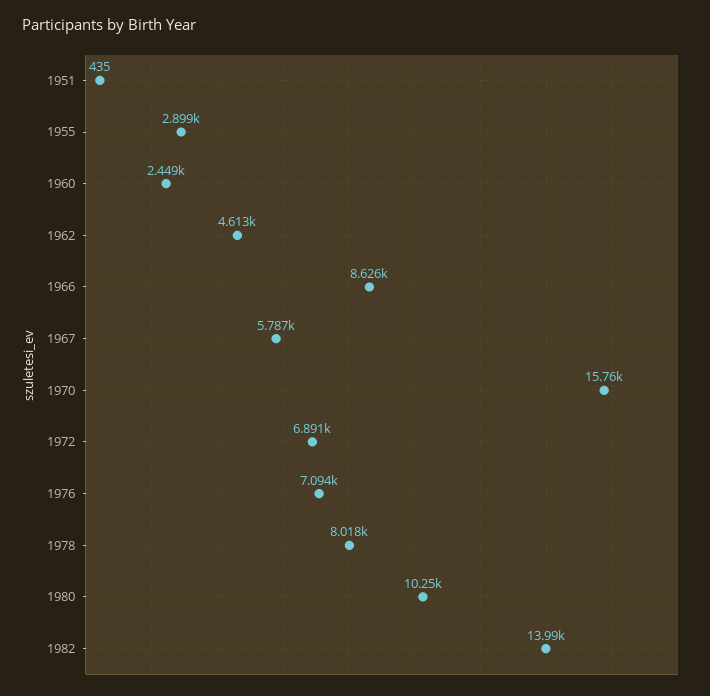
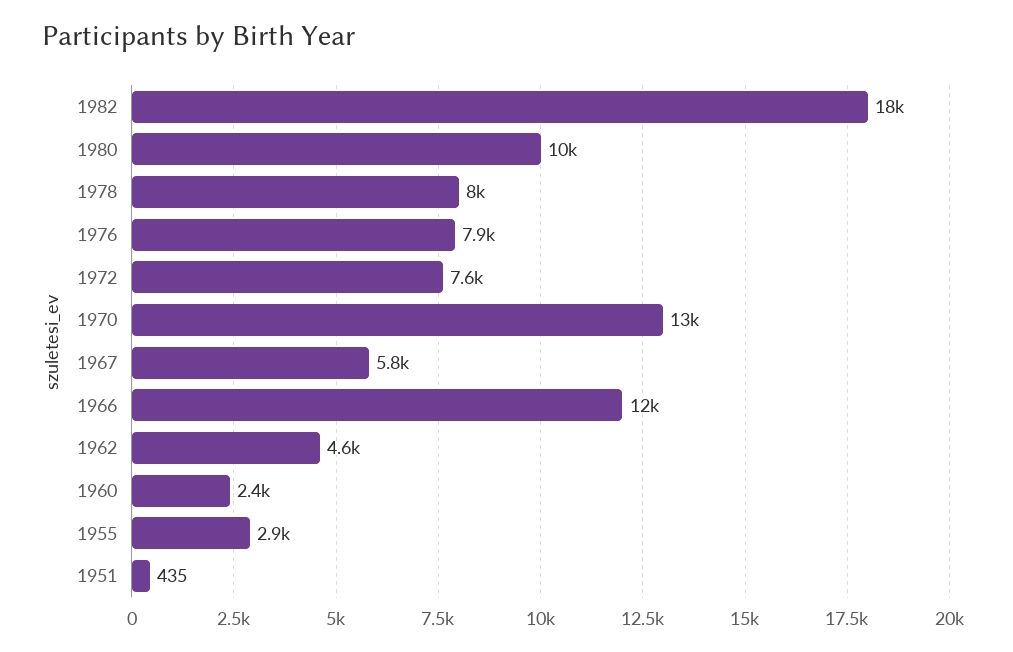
1966: 8626 -> 12000
1970: 15760 -> 13000
1972: 6891 -> 7600
1976: 7094 -> 7900
1982: 13990 -> 18000

